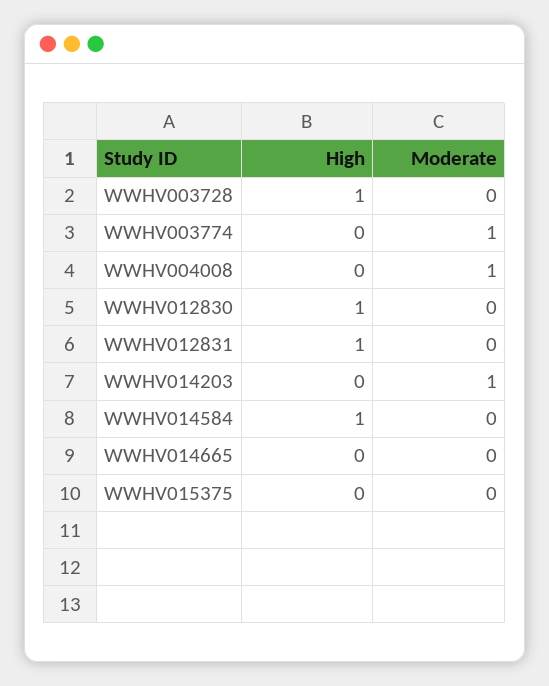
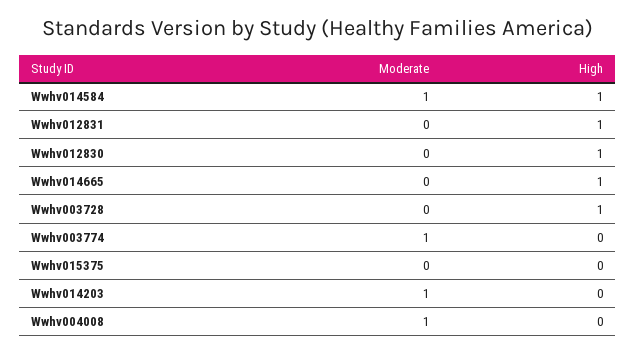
Moderate, WWHV014584: 0 -> 1
High, WWHV014665: 0 -> 1

